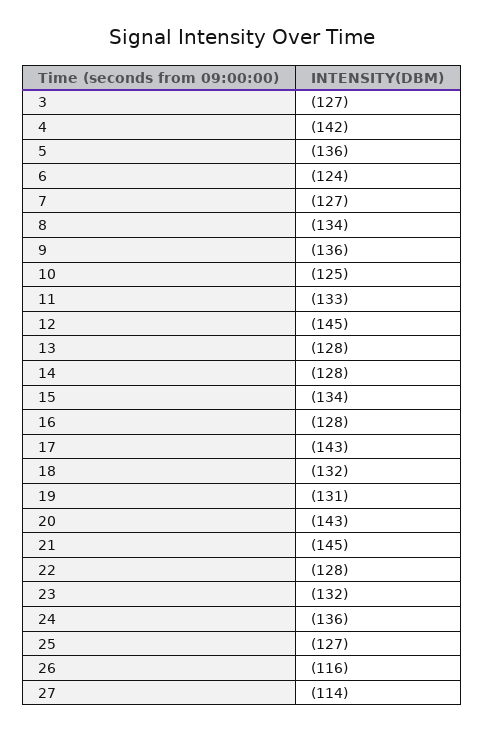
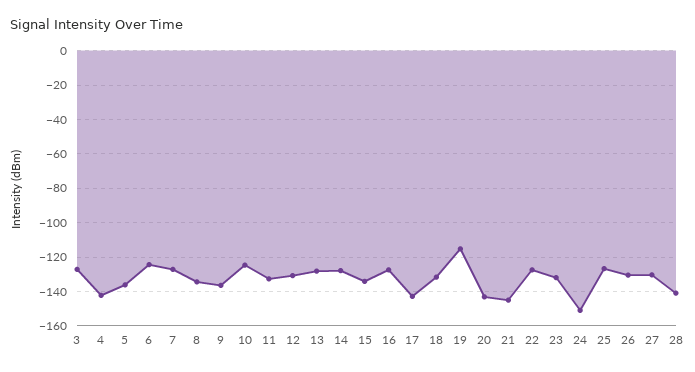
12: -145 -> -130
19: -131 -> -115
24: -136 -> -150
26: -116 -> -130
27: -114 -> -130
28: none -> -140

